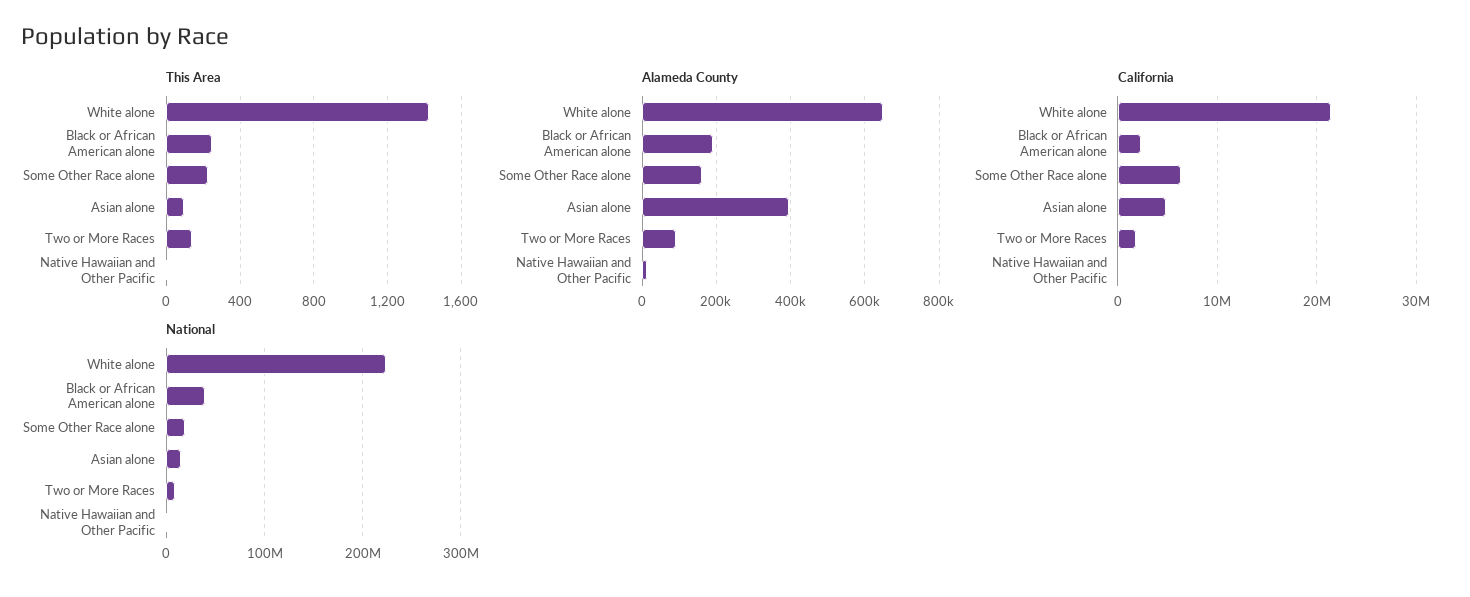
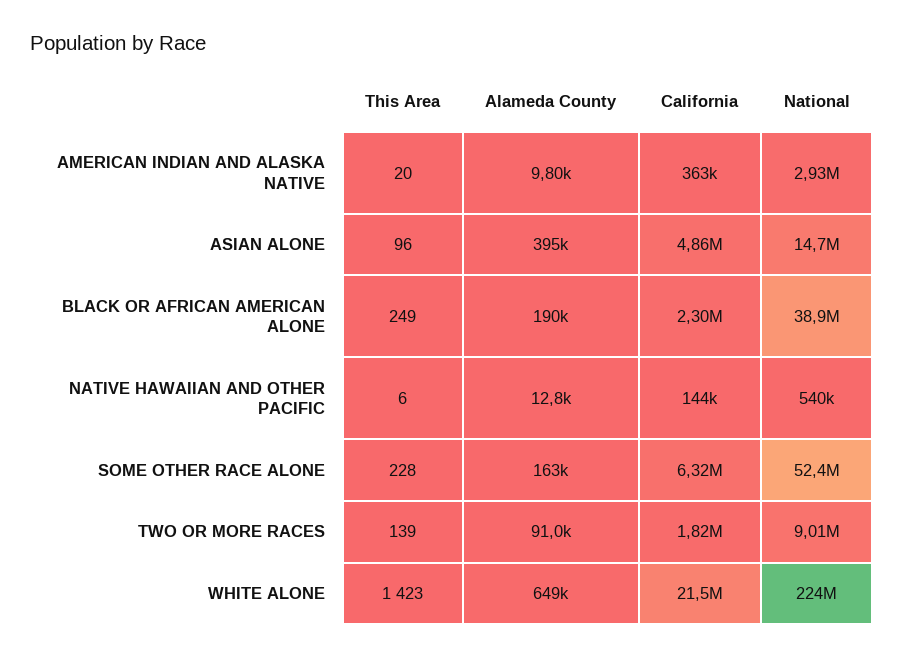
National, Some Other Race alone: 20000000 -> 52400000
This Area, AMERICAN INDIAN AND ALASKA NATIVE: none -> 20
Alameda County, AMERICAN INDIAN AND ALASKA NATIVE: none -> 9800
California, AMERICAN INDIAN AND ALASKA NATIVE: none -> 363000
National, AMERICAN INDIAN AND ALASKA NATIVE: none -> 2930000

